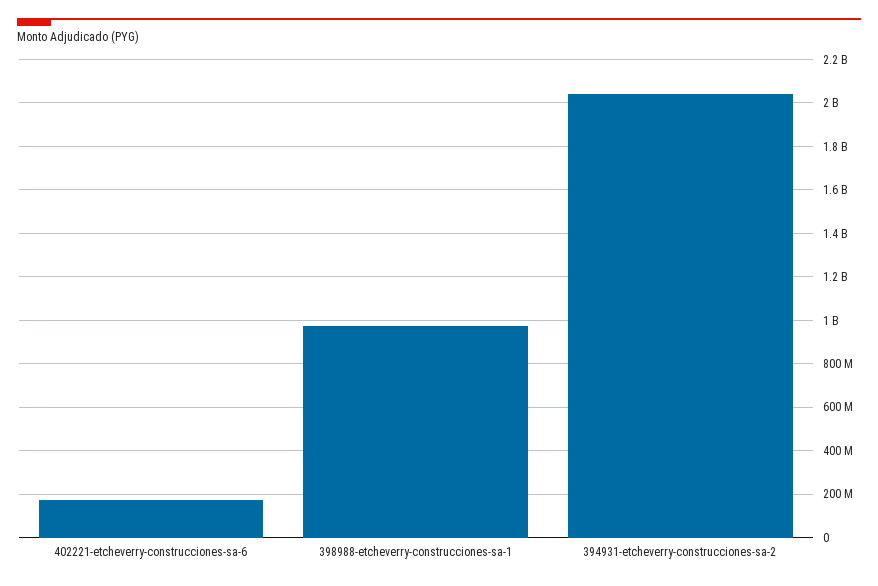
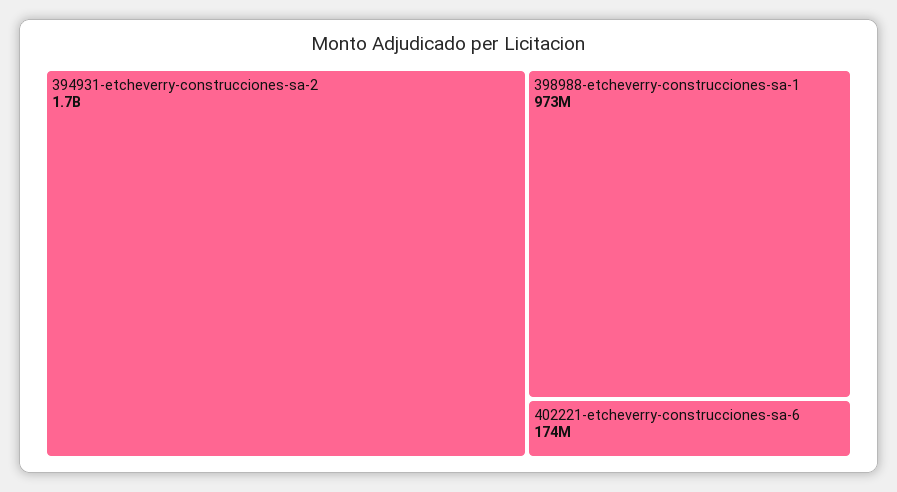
394931-etcheverry-construcciones-sa-2: 2050000000 -> 1700000000

